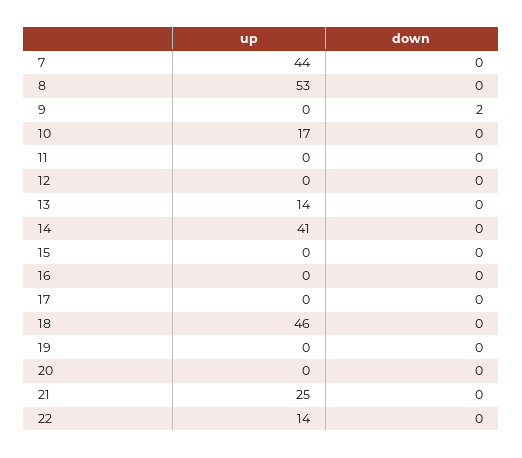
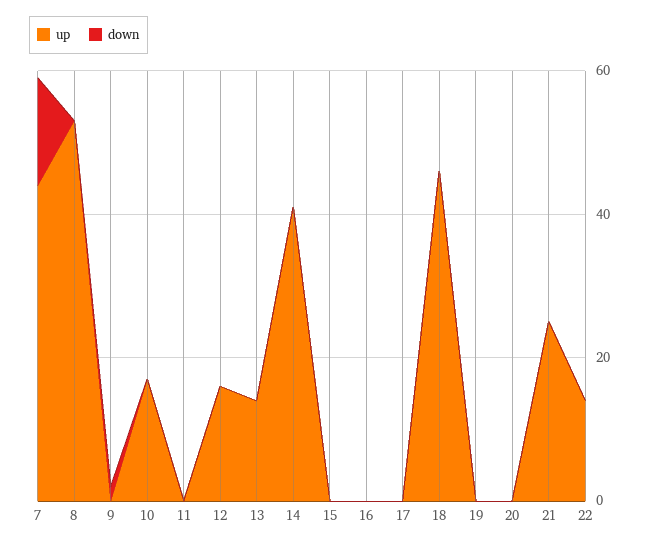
down, 7: 0 -> 15
up, 12: 0 -> 15

